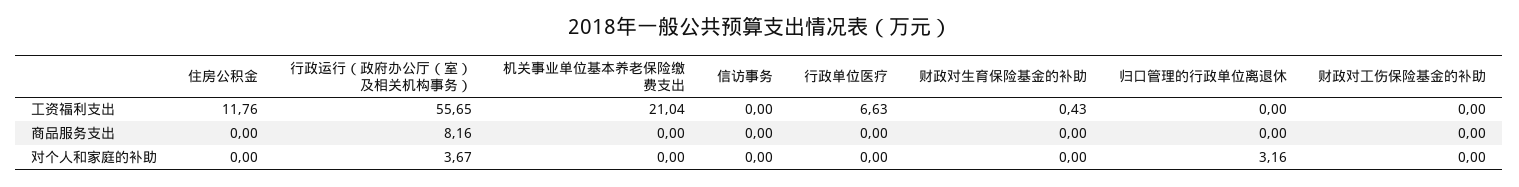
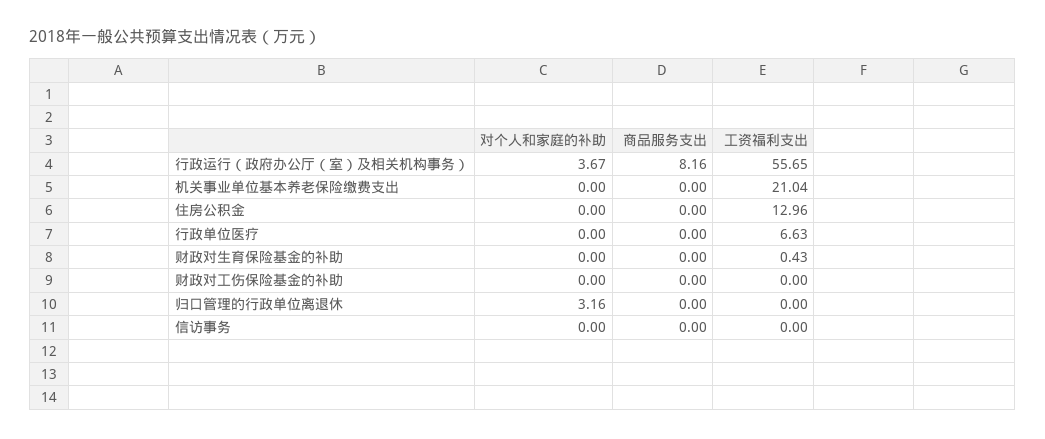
住房公积金, 工资福利支出: 11.76 -> 12.96

